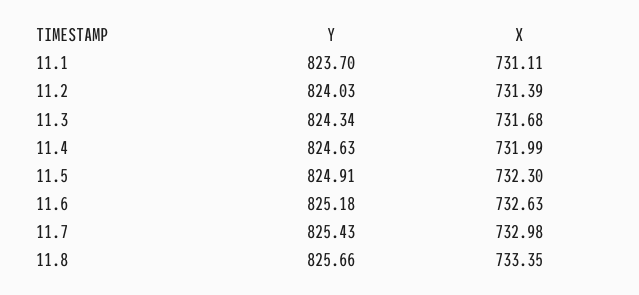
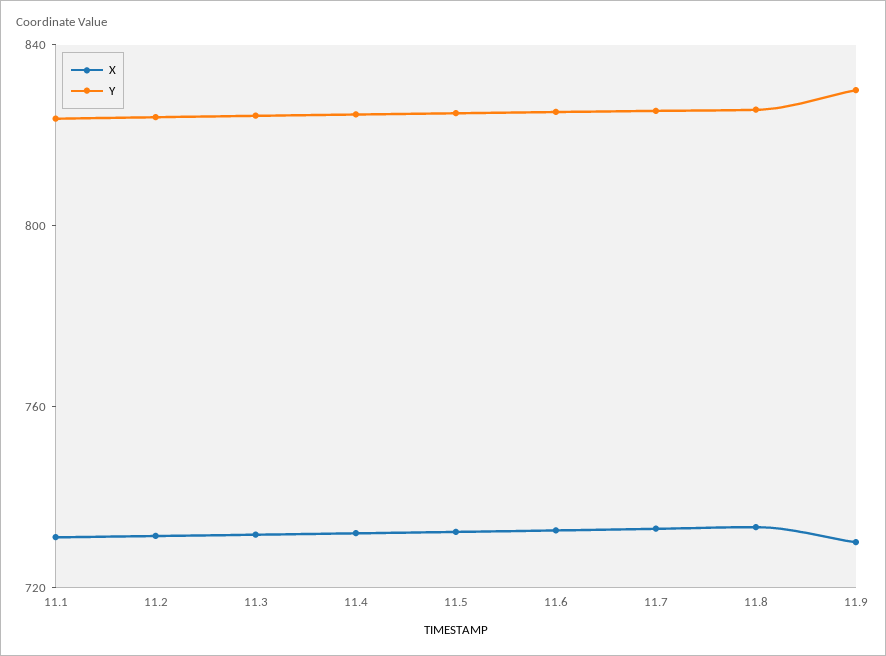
X, 11.9: none -> 730
Y, 11.9: none -> 830

